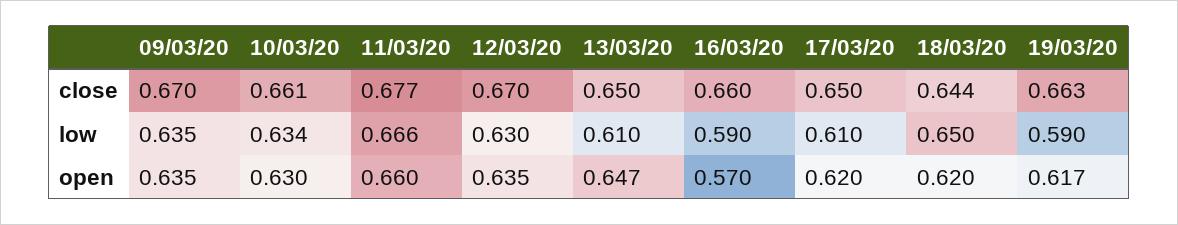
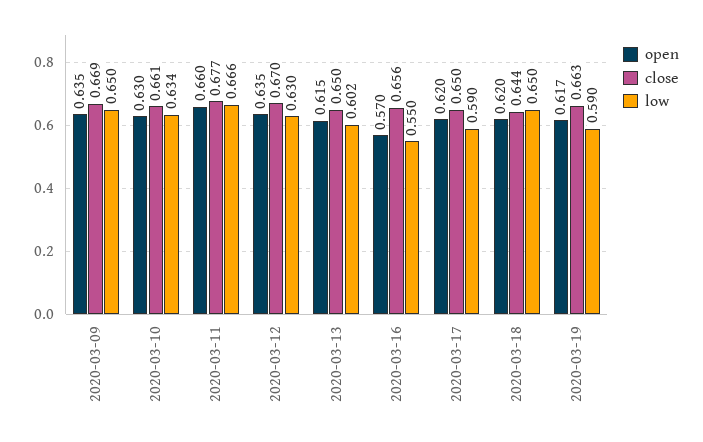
close, 09/03/20: 0.67 -> 0.669
close, 16/03/20: 0.66 -> 0.656
low, 09/03/20: 0.635 -> 0.65
low, 13/03/20: 0.61 -> 0.602
low, 16/03/20: 0.59 -> 0.55
low, 17/03/20: 0.61 -> 0.59
open, 13/03/20: 0.647 -> 0.615

